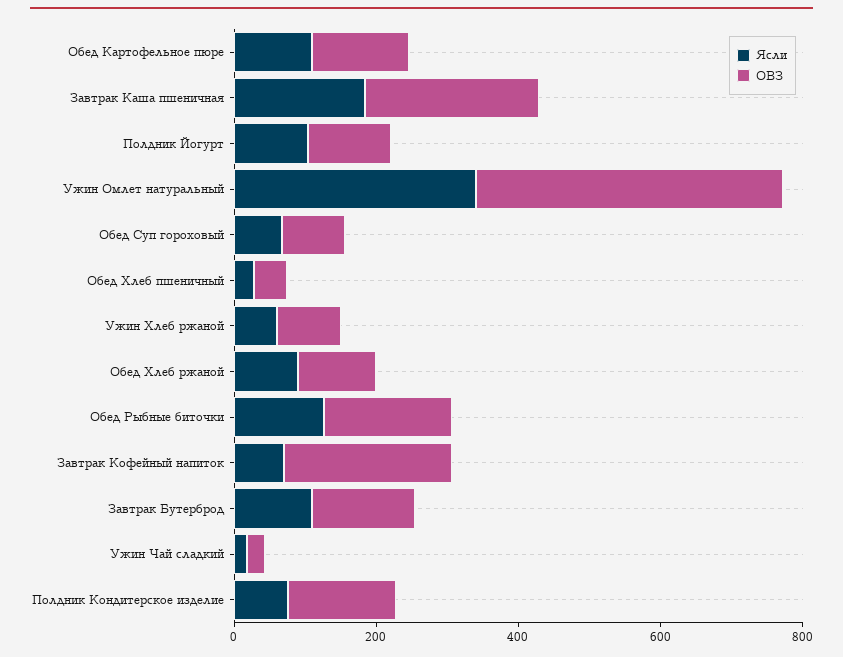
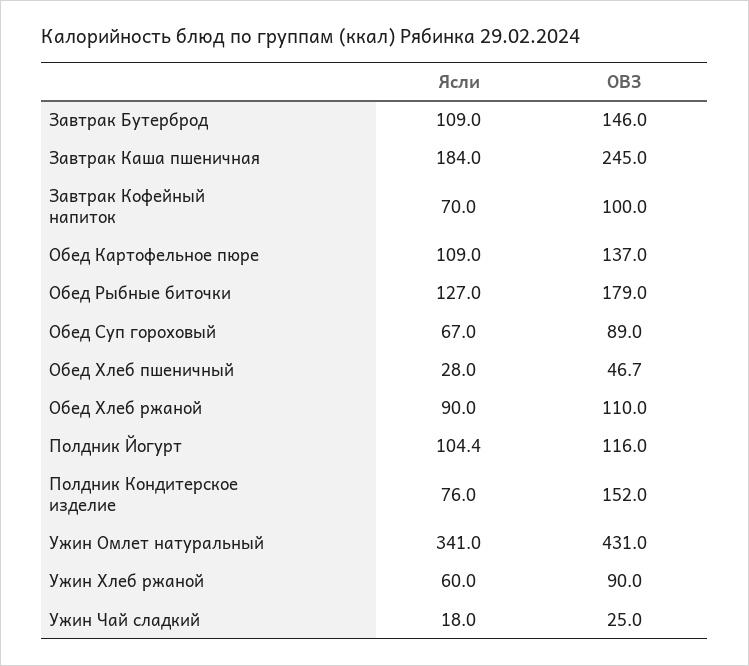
ОВЗ, Завтрак Кофейный напиток: 250 -> 100

